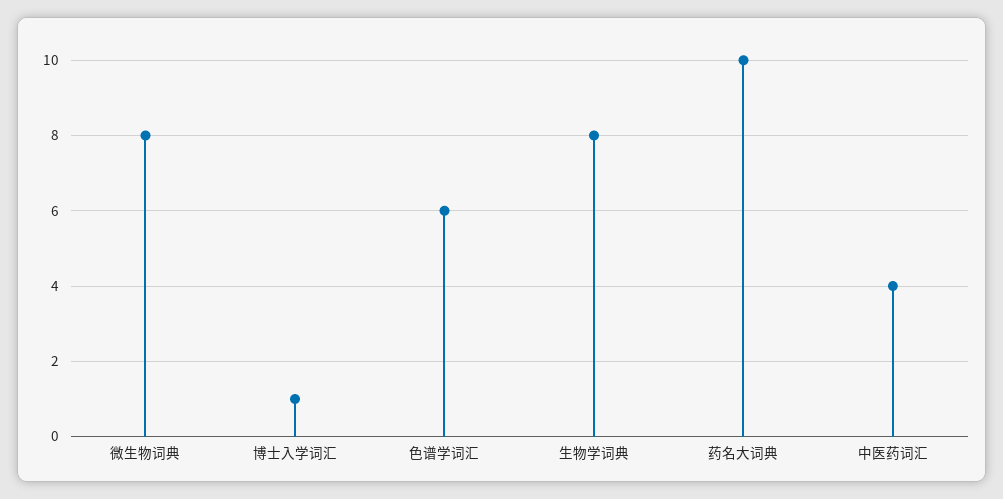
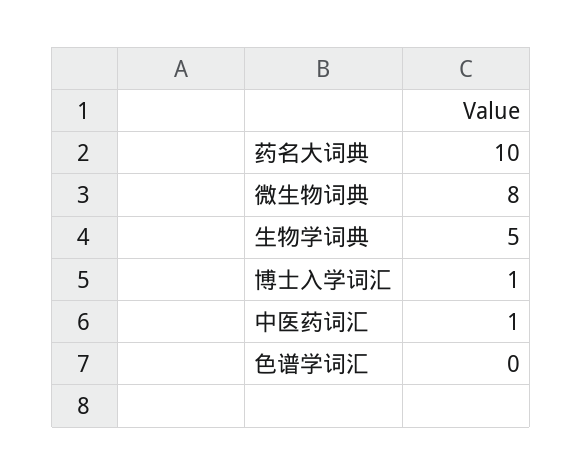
色谱学词汇: 6 -> 0
生物学词典: 8 -> 5
中医药词汇: 4 -> 1

